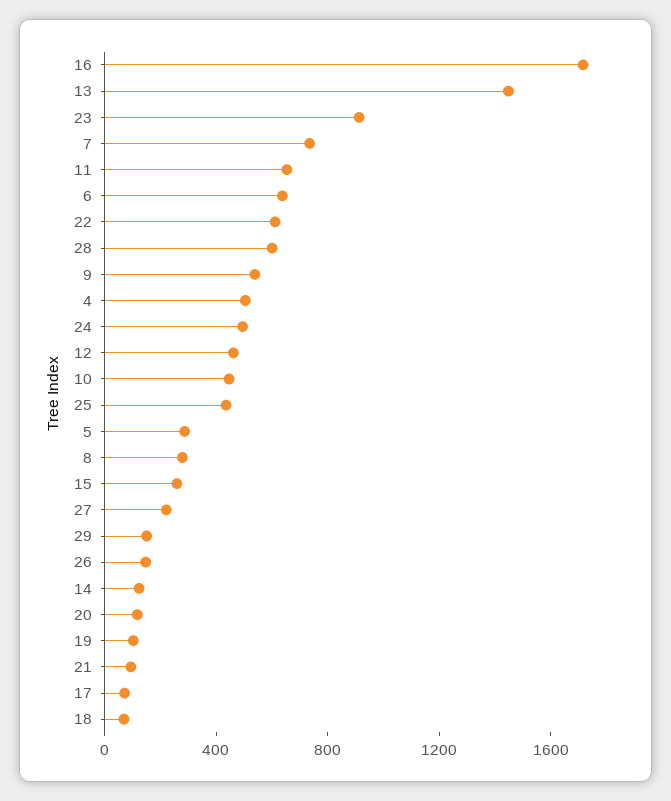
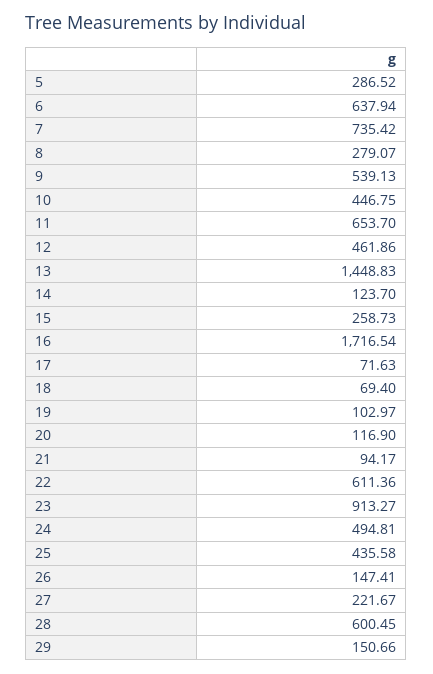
4: 500 -> none

